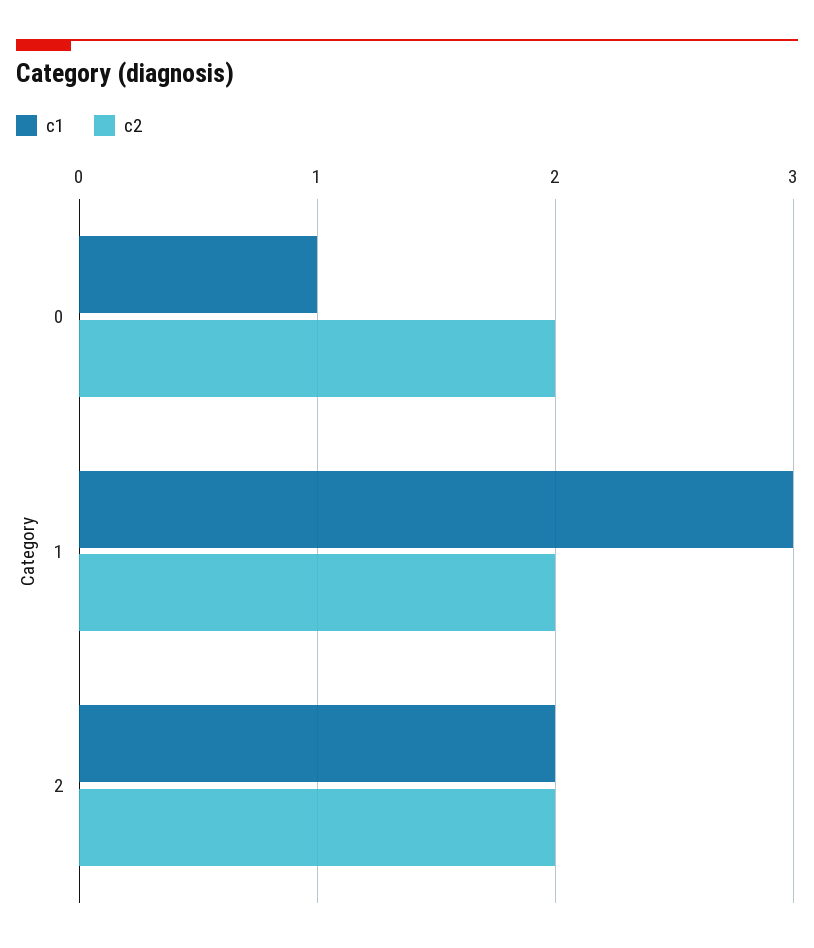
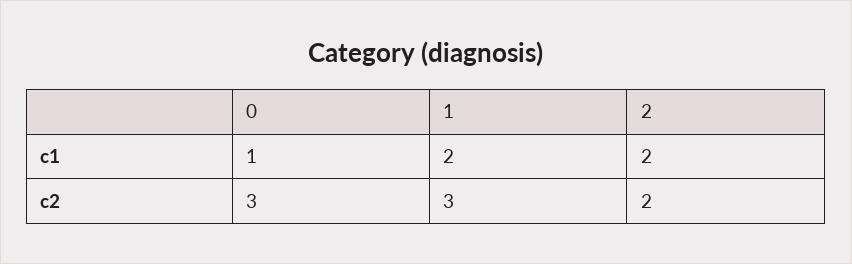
c2, 0: 2 -> 3
c1, 1: 3 -> 2
c2, 1: 2 -> 3

